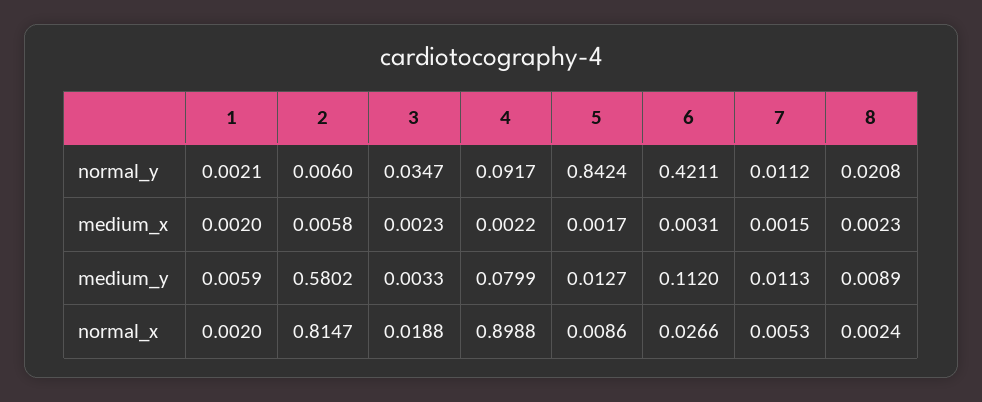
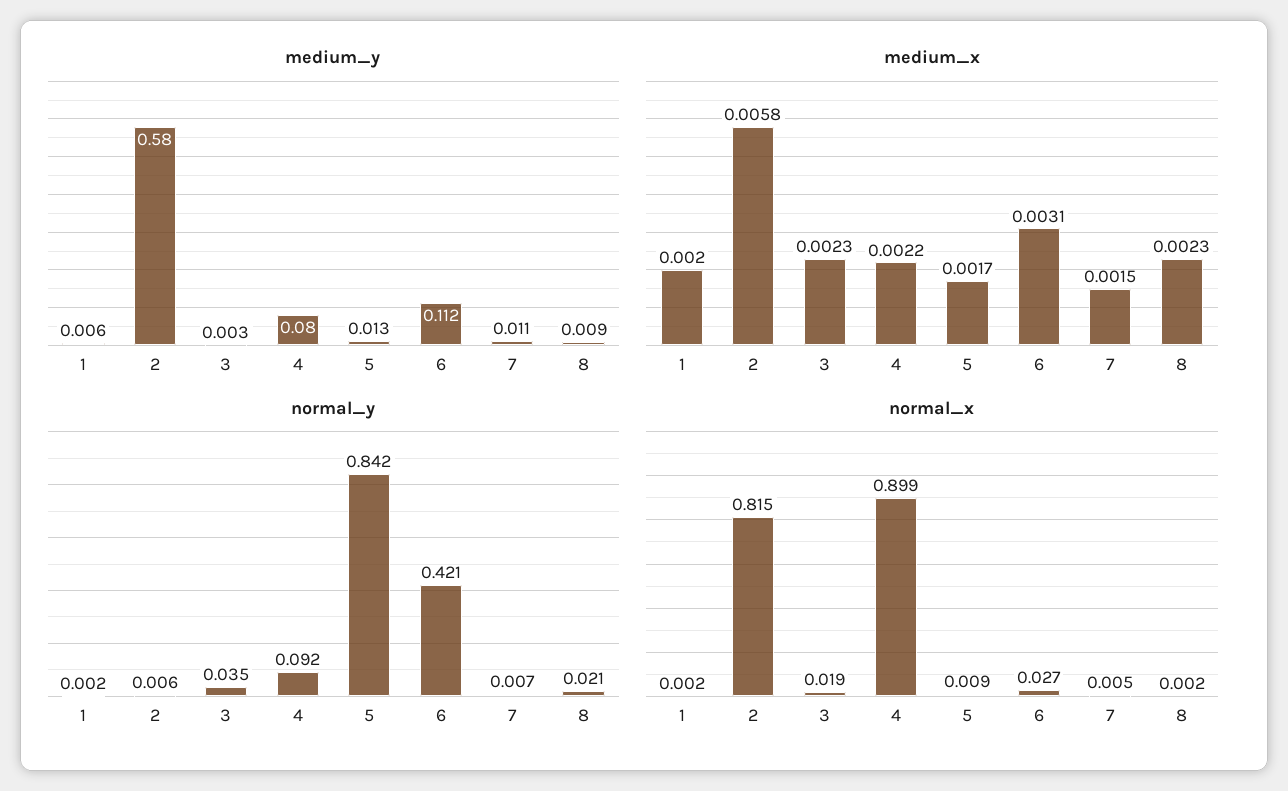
normal_y, 7: 0.0112 -> 0.007

